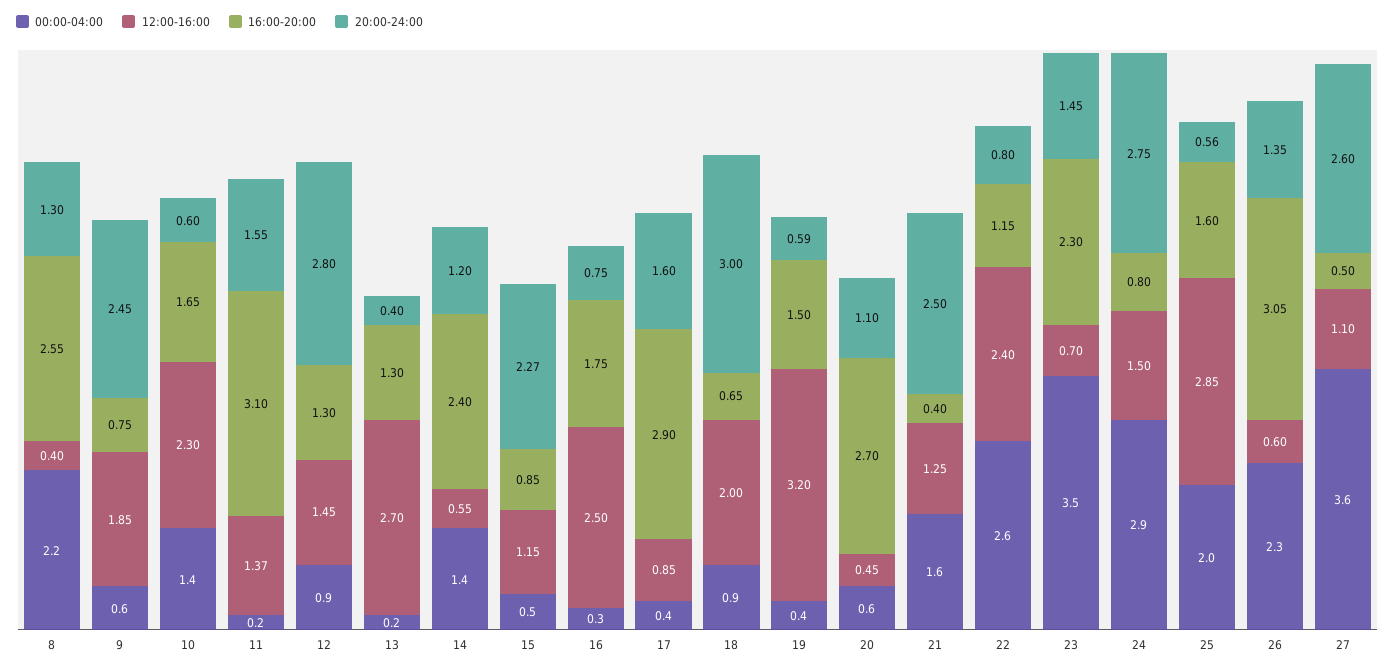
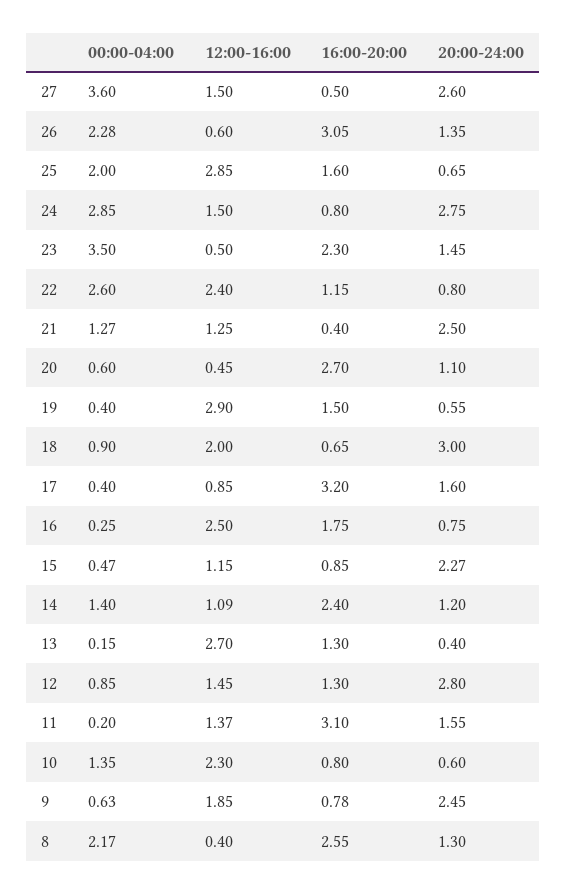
16:00-20:00, 9: 0.75 -> 0.78
16:00-20:00, 10: 1.65 -> 0.8
12:00-16:00, 14: 0.55 -> 1.09
16:00-20:00, 17: 2.9 -> 3.2
12:00-16:00, 19: 3.2 -> 2.9
20:00-24:00, 19: 0.59 -> 0.55
00:00-04:00, 21: 1.6 -> 1.27
12:00-16:00, 23: 0.7 -> 0.5
20:00-24:00, 25: 0.56 -> 0.65
12:00-16:00, 27: 1.1 -> 1.5

